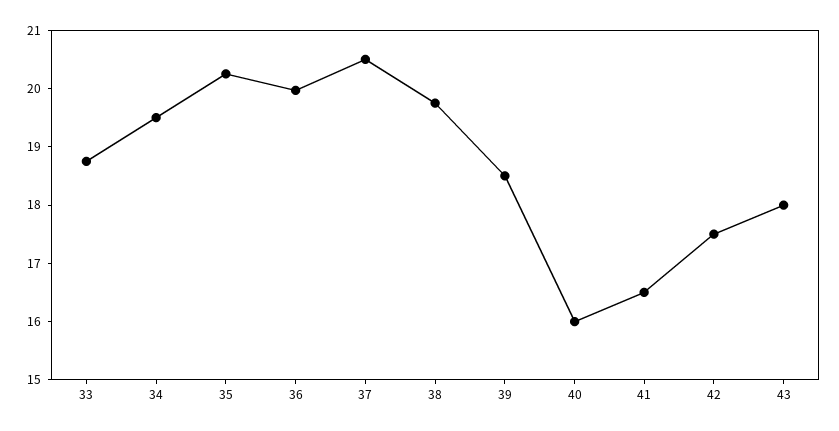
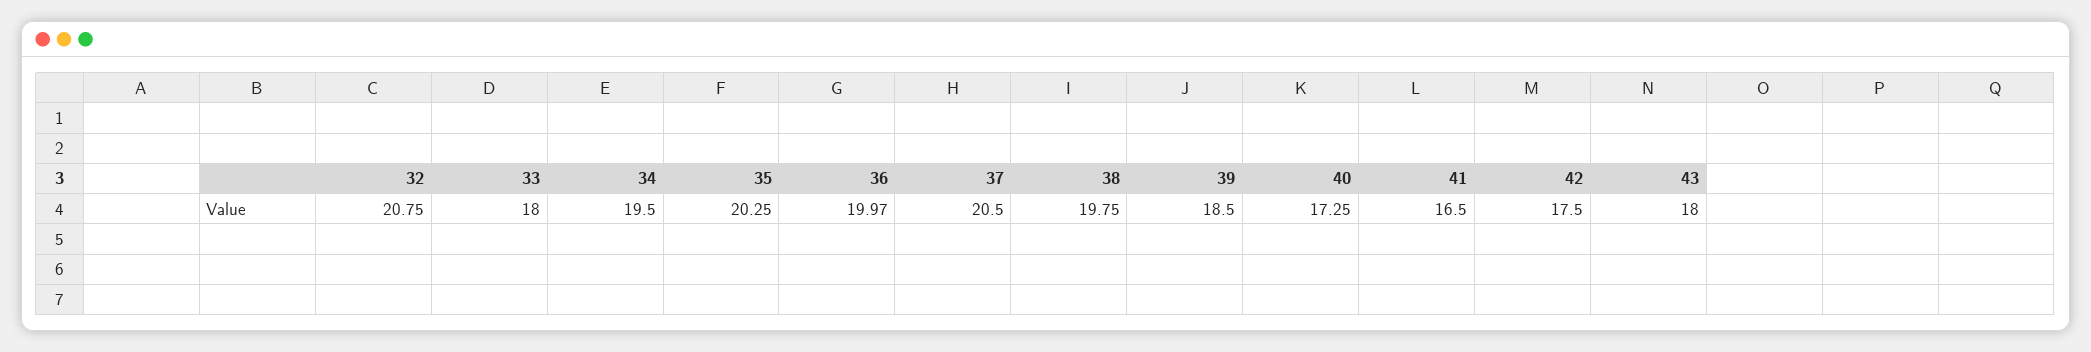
33: 18.8 -> 18
40: 16 -> 17.25
32: none -> 20.75

